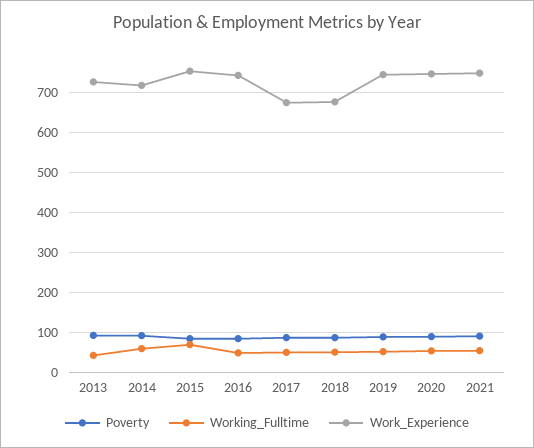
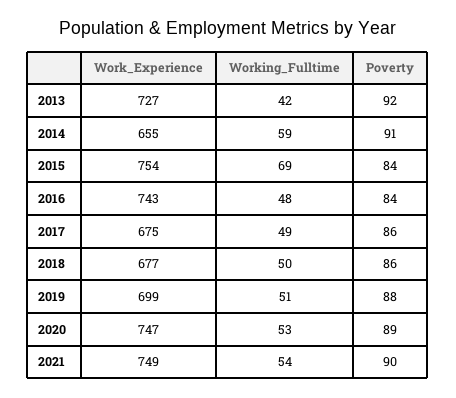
Work_Experience, 2014: 720 -> 655
Work_Experience, 2019: 740 -> 699

